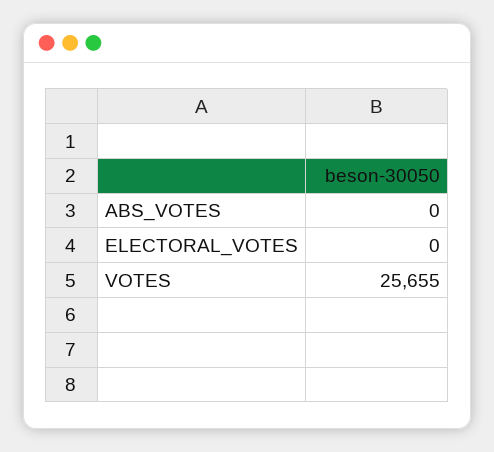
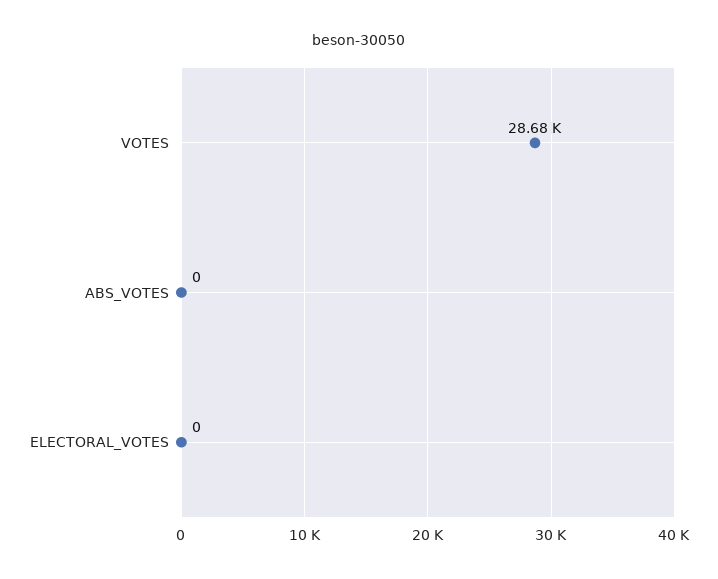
VOTES: 25655 -> 28680

